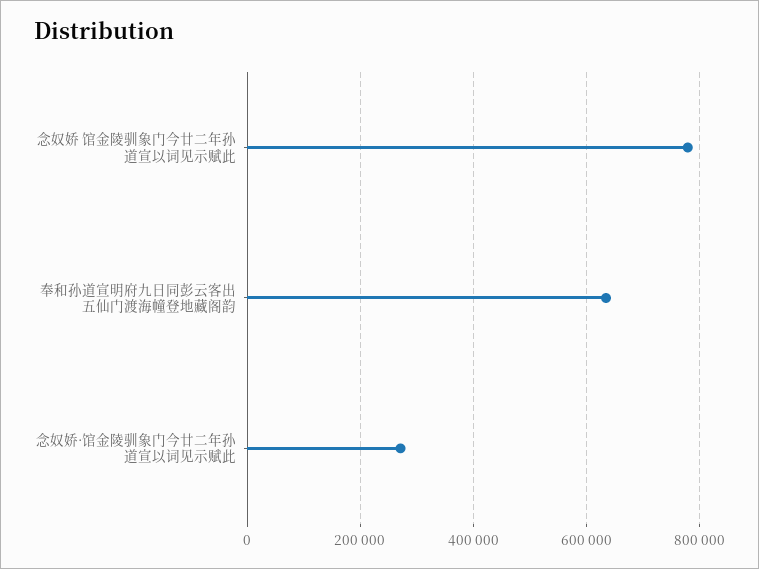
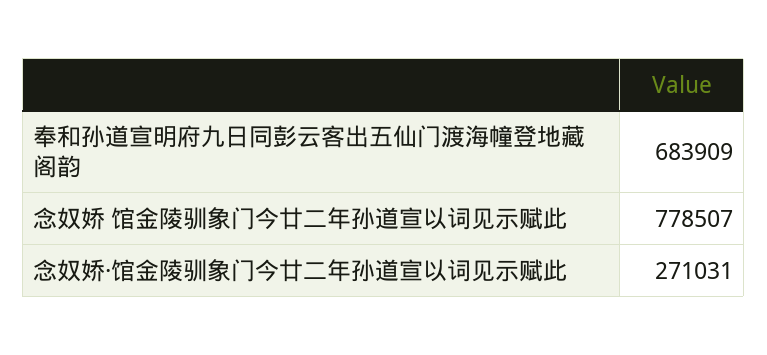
奉和孙道宣明府九日同彭云客出五仙门渡海幢登地藏阁韵: 640000 -> 683909

